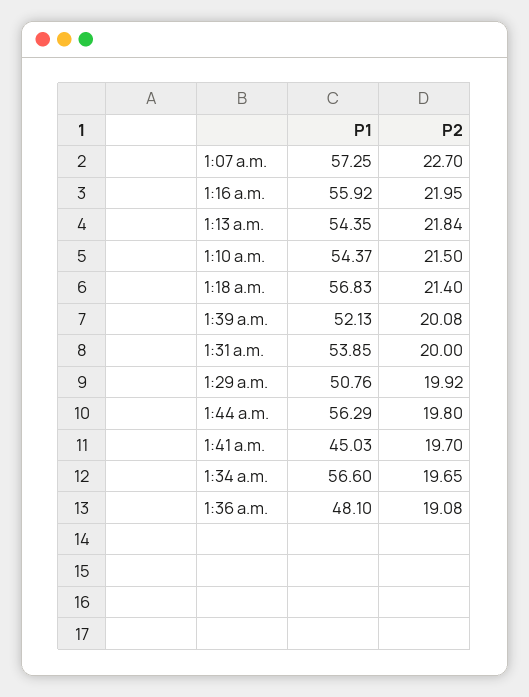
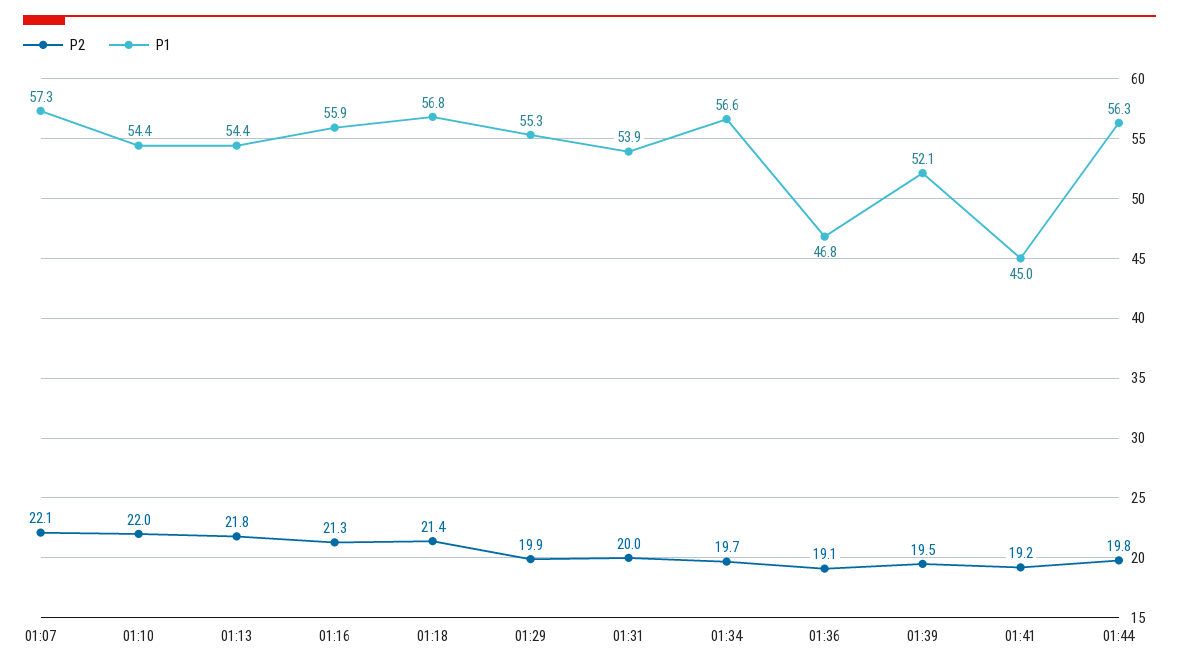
P2, 1:07 a.m.: 22.7 -> 22.1
P2, 1:16 a.m.: 21.95 -> 21.3
P2, 1:10 a.m.: 21.5 -> 22
P2, 1:39 a.m.: 20.08 -> 19.5
P1, 1:29 a.m.: 50.76 -> 55.3
P2, 1:41 a.m.: 19.7 -> 19.2
P1, 1:36 a.m.: 48.1 -> 46.8

